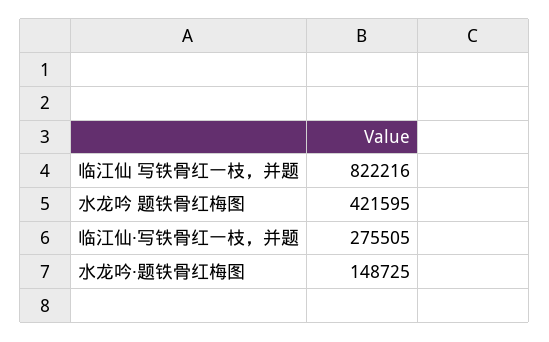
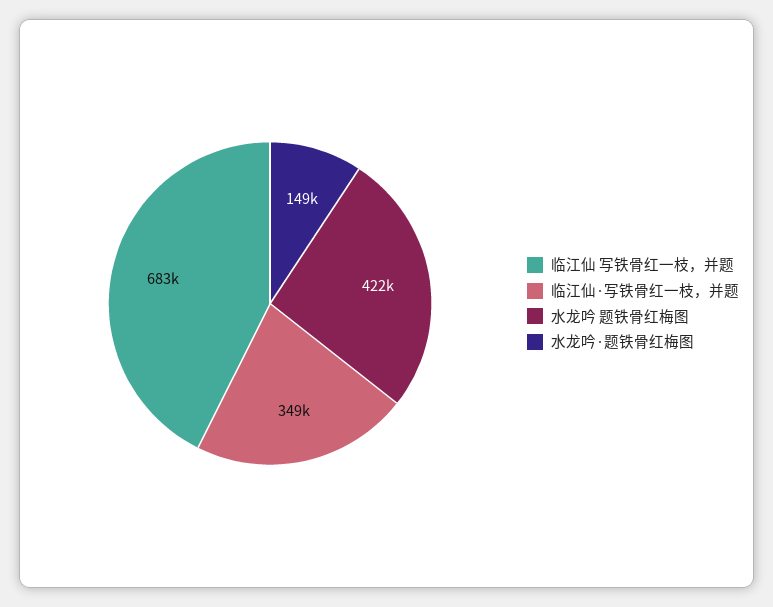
临江仙 写铁骨红一枝，并题: 822216 -> 683000
临江仙·写铁骨红一枝，并题: 275505 -> 349000

